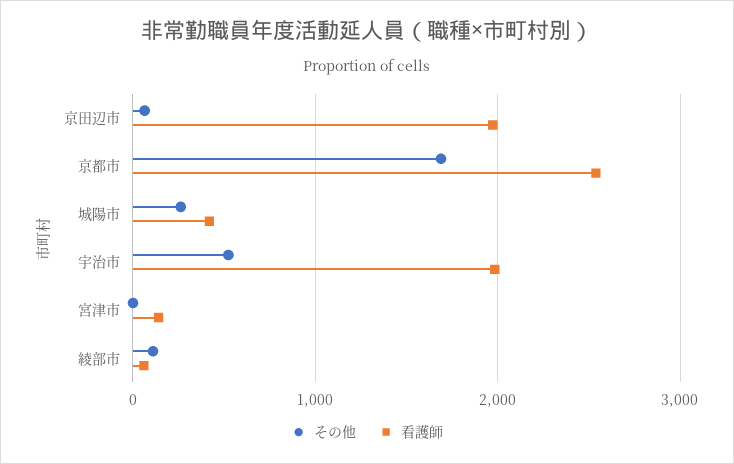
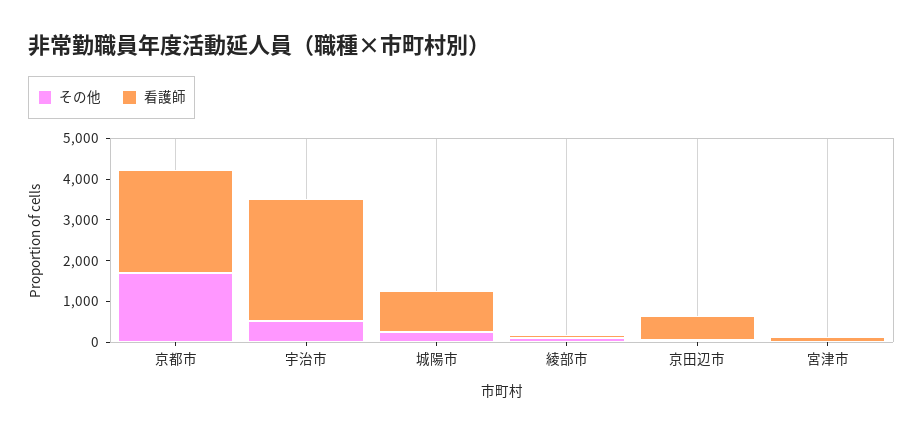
看護師, 京田辺市: 2000 -> 600
看護師, 城陽市: 400 -> 1000
看護師, 宇治市: 2000 -> 3000

